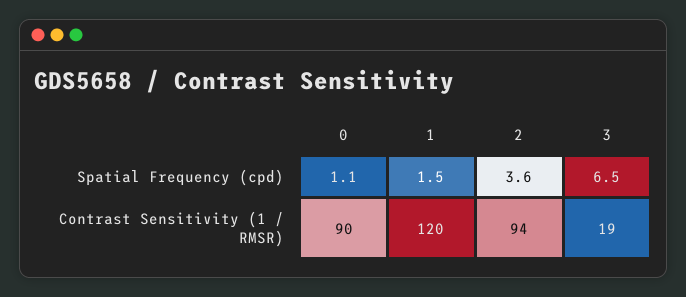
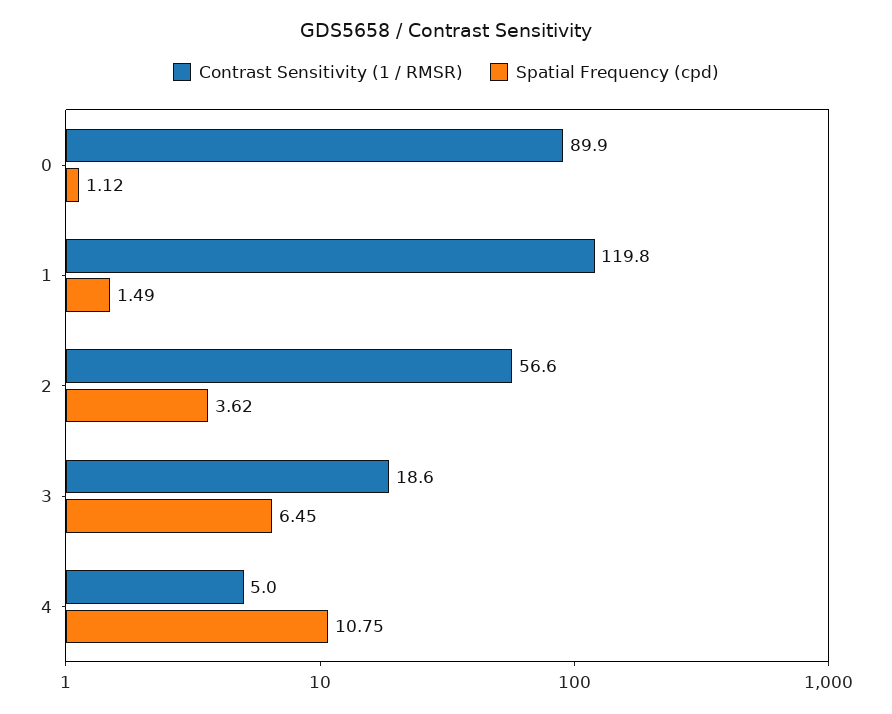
Contrast Sensitivity (1 / RMSR), 2: 94 -> 56.6
Contrast Sensitivity (1 / RMSR), 4: none -> 5
Spatial Frequency (cpd), 4: none -> 10.75

